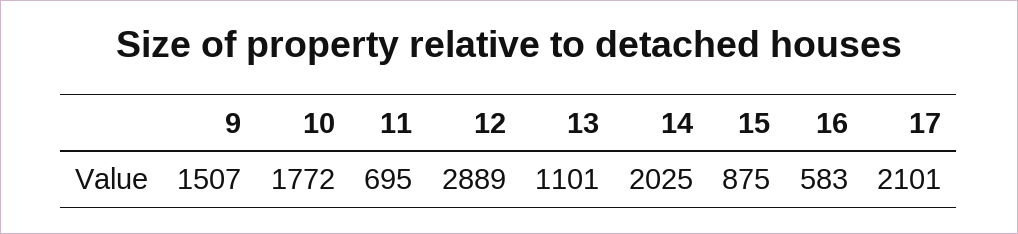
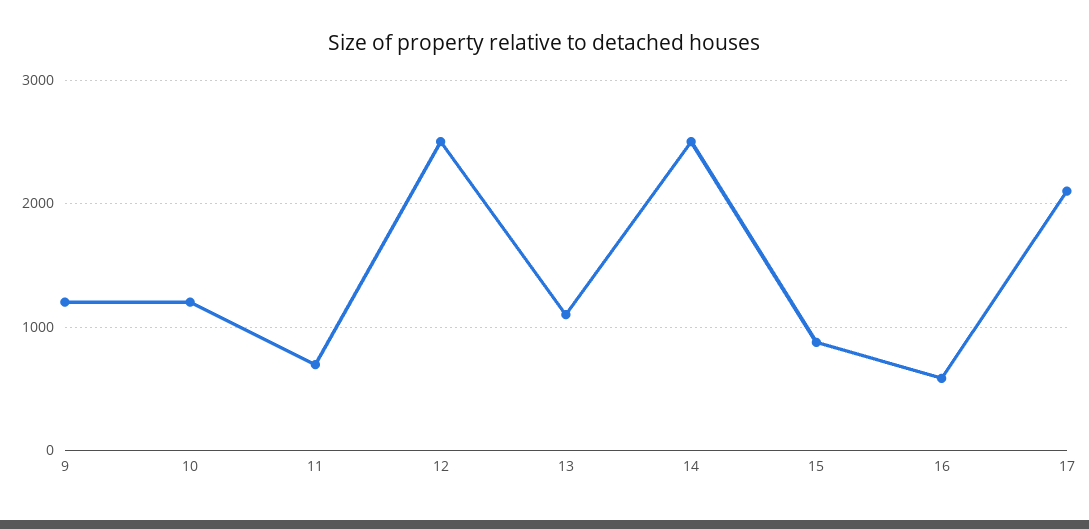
9: 1507 -> 1200
10: 1772 -> 1200
12: 2889 -> 2500
14: 2025 -> 2500

